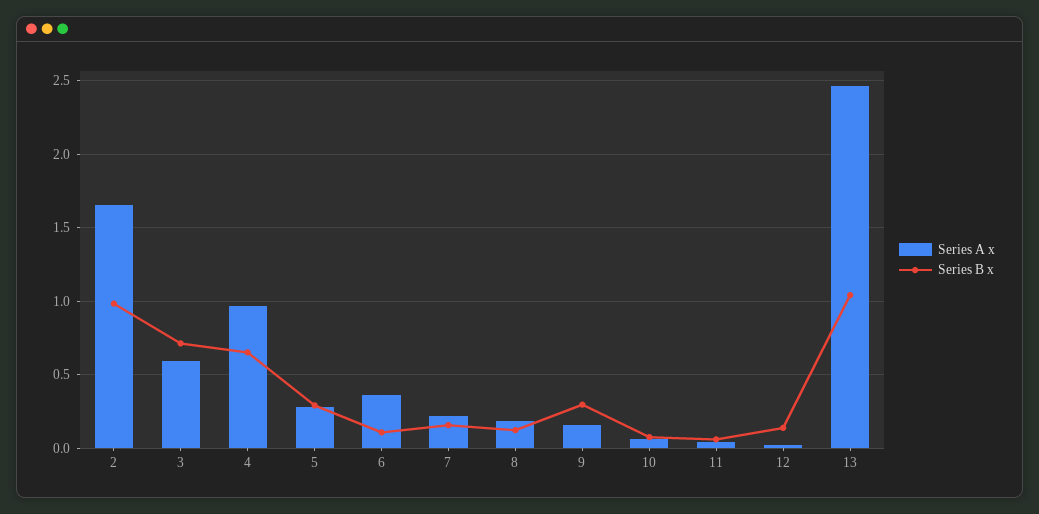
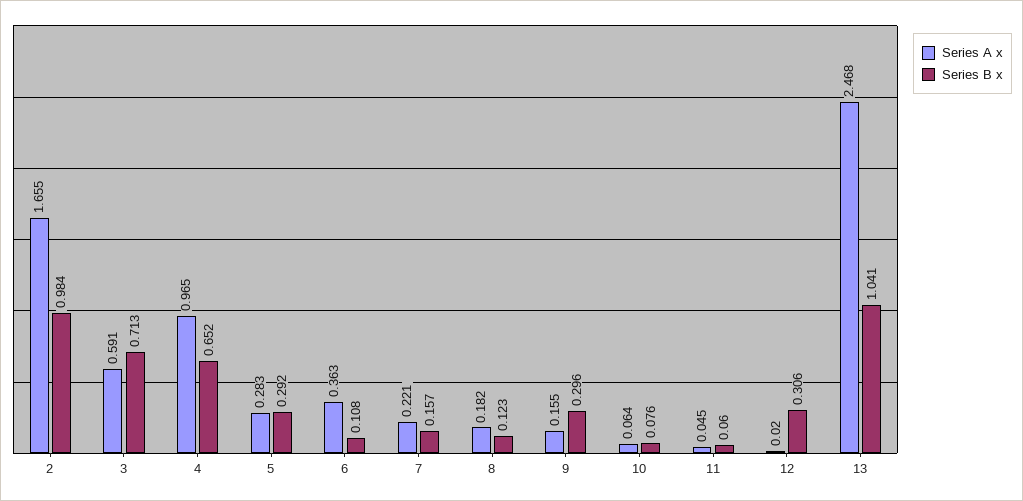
Series B x, 12: 0.15 -> 0.306

